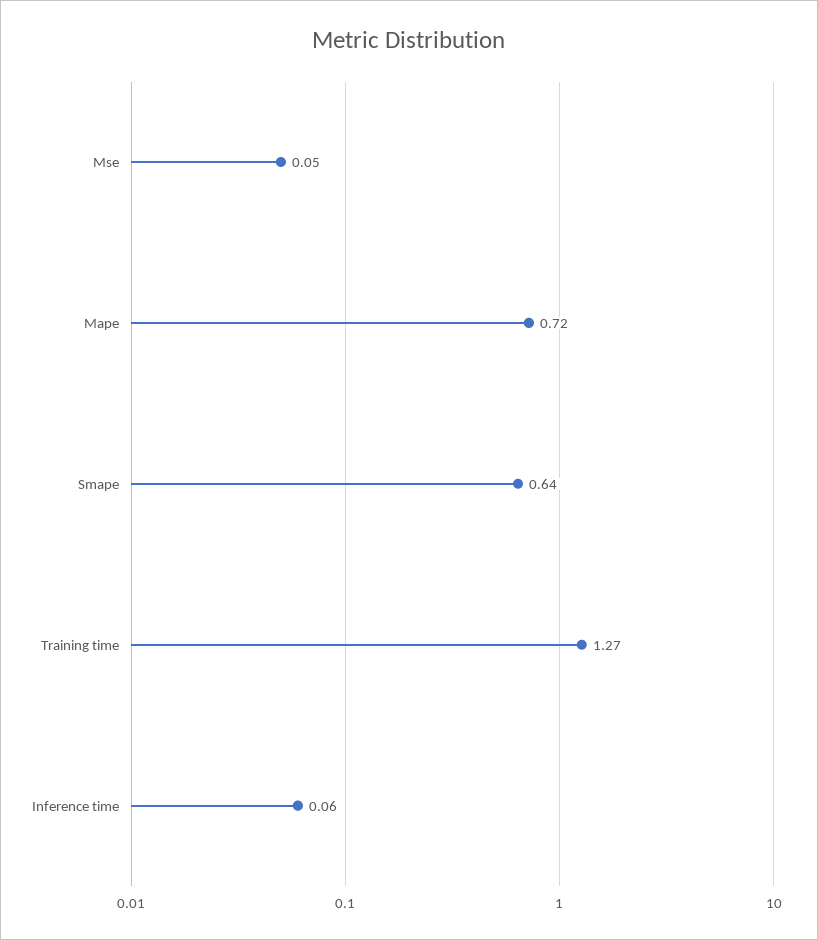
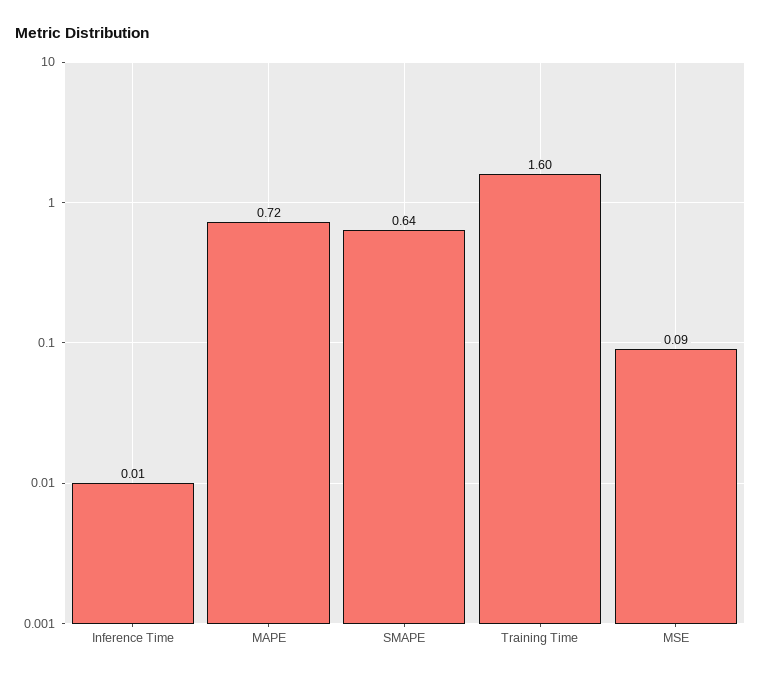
Mse: 0.05 -> 0.09
Training time: 1.27 -> 1.6
Inference time: 0.06 -> 0.01

